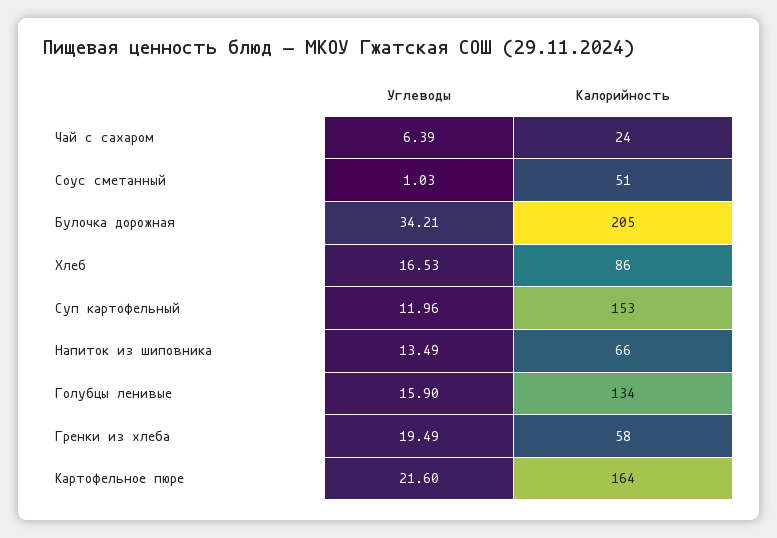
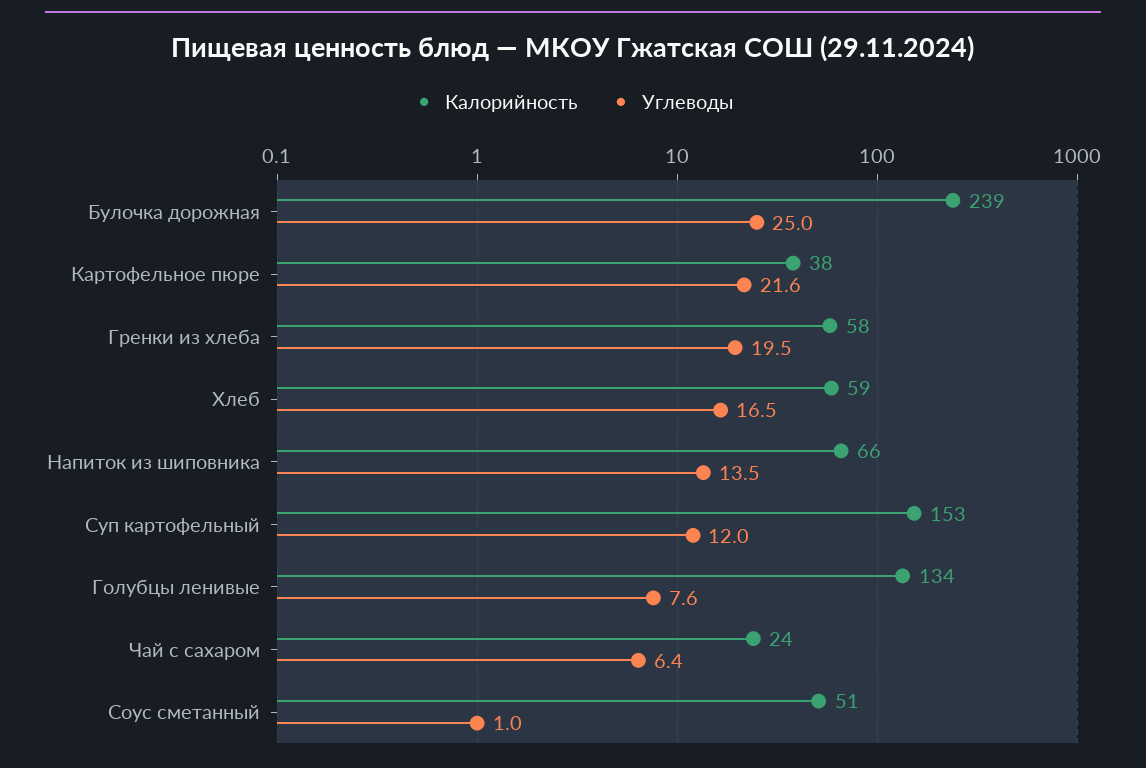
Углеводы, Булочка дорожная: 34.21 -> 25
Калорийность, Булочка дорожная: 205 -> 239
Калорийность, Хлеб: 86 -> 59
Углеводы, Голубцы ленивые: 15.9 -> 7.6
Калорийность, Картофельное пюре: 164 -> 38

